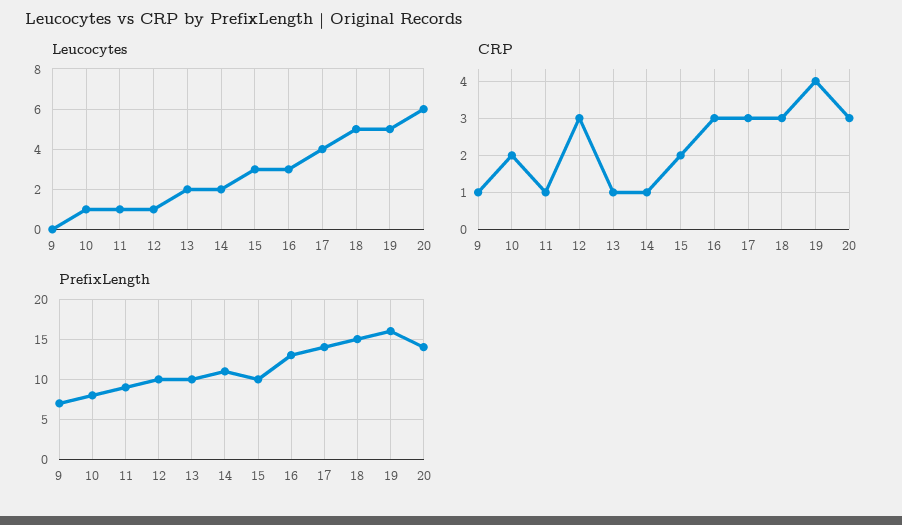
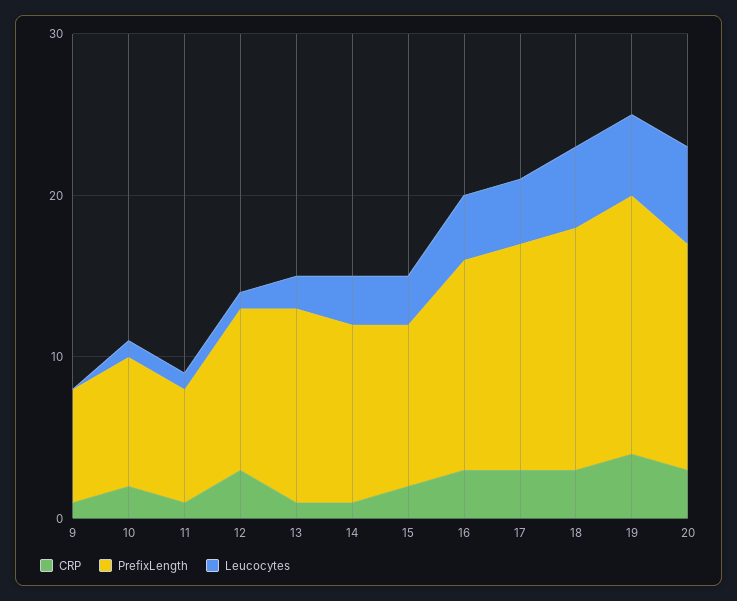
Leucocytes, 14: 2 -> 3
Leucocytes, 16: 3 -> 4
PrefixLength, 11: 9 -> 7
PrefixLength, 13: 10 -> 12

